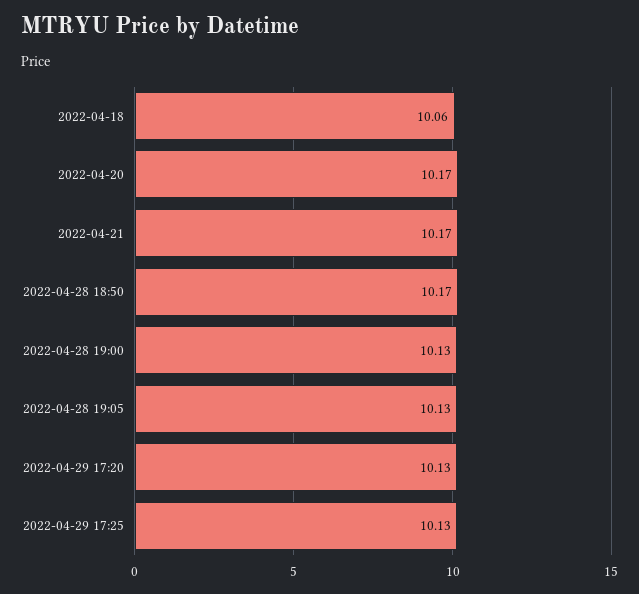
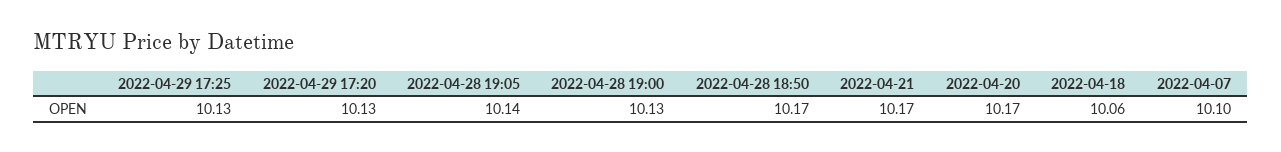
2022-04-28 19:05: 10.13 -> 10.14
2022-04-07: none -> 10.1

